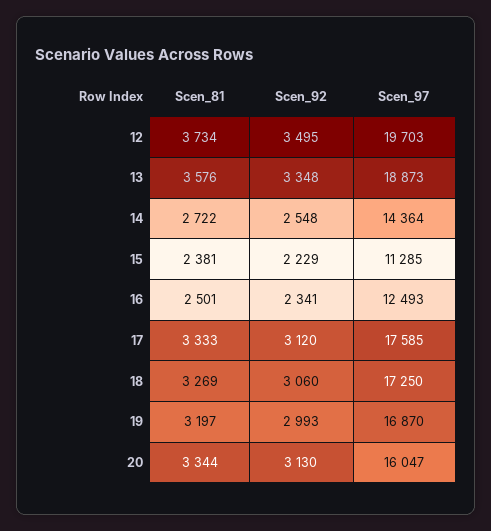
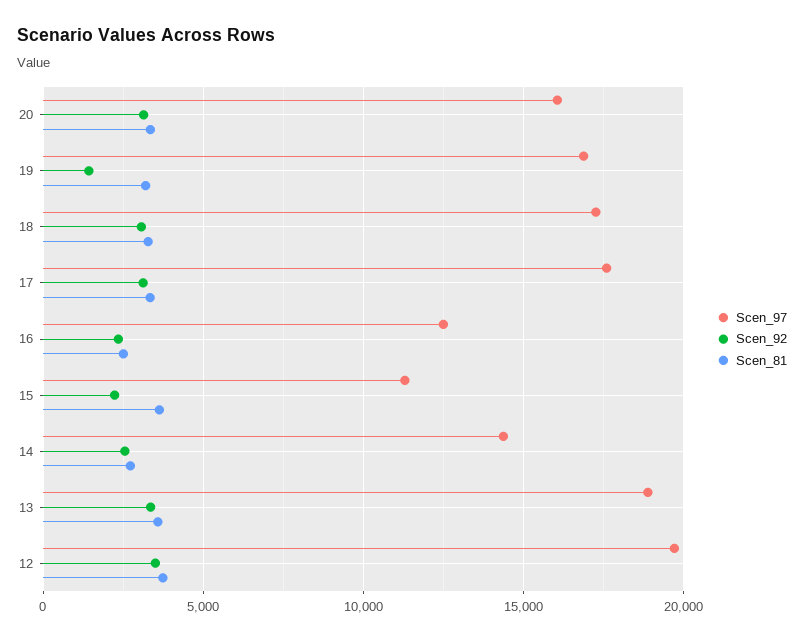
Scen_81, 15: 2381 -> 3500
Scen_92, 19: 2993 -> 1500

